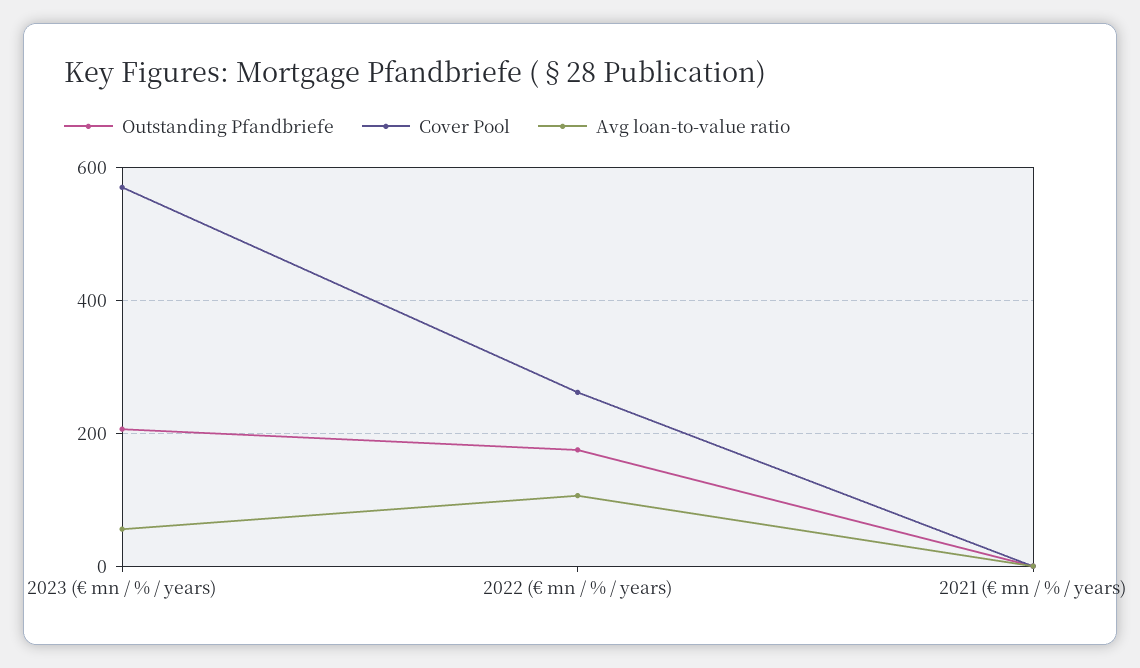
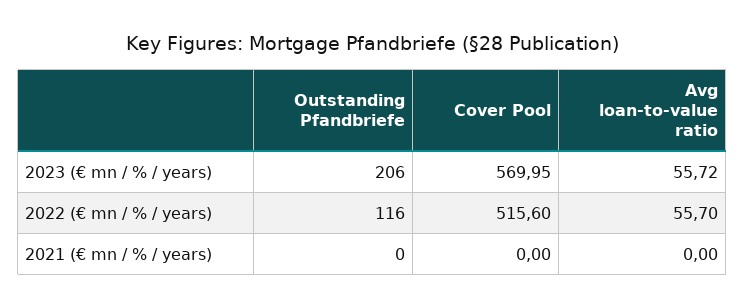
Outstanding Pfandbriefe, 2022 (€ mn / % / years): 180 -> 116
Cover Pool, 2022 (€ mn / % / years): 260 -> 515.6
Avg loan-to-value ratio, 2022 (€ mn / % / years): 100 -> 55.7

